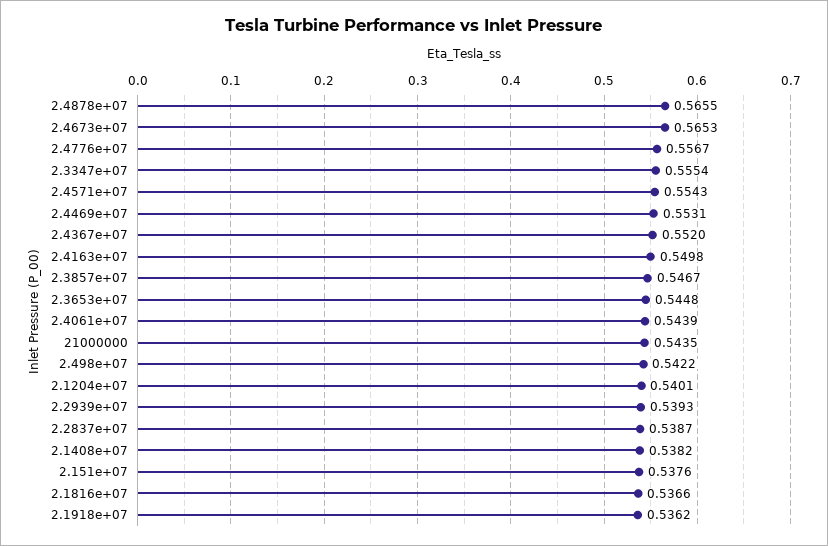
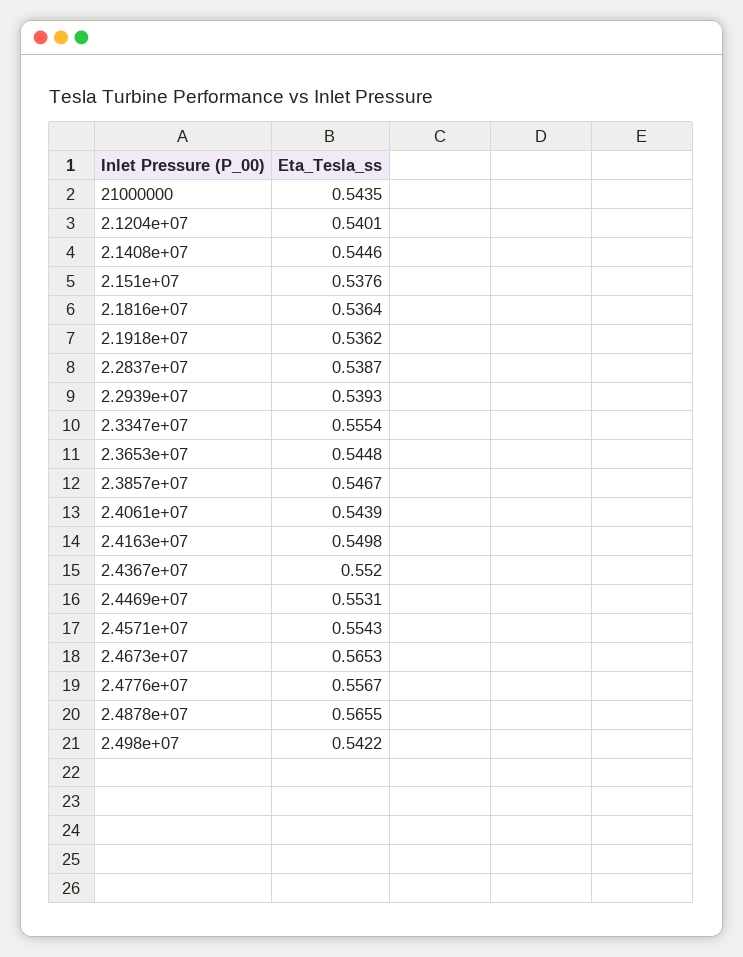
2.1408e+07: 0.5382 -> 0.5446
2.1816e+07: 0.5366 -> 0.5364

